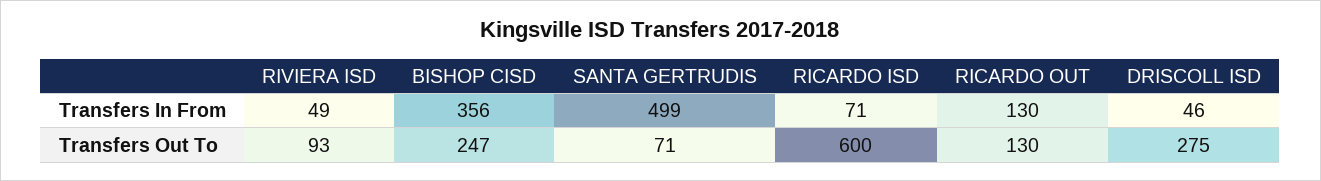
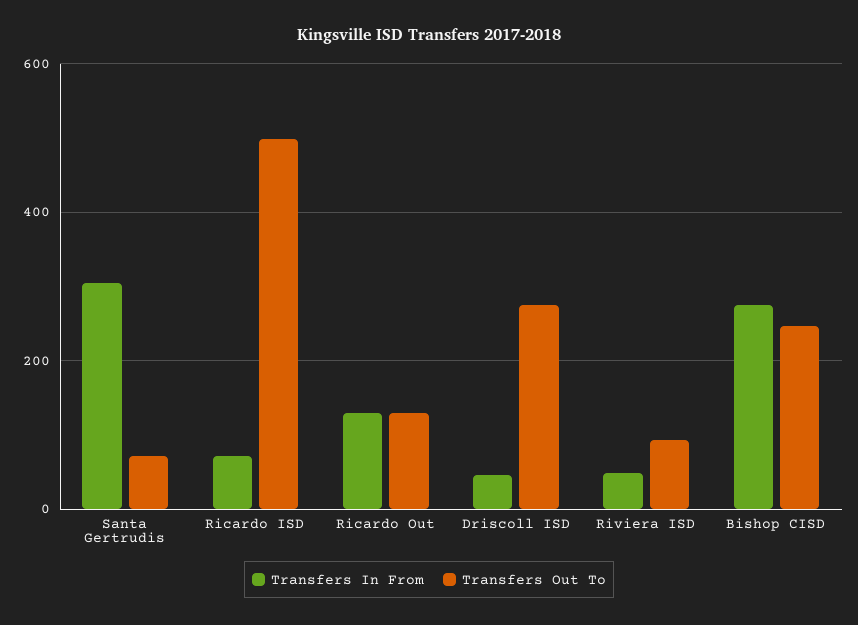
Transfers In From, BISHOP CISD: 356 -> 280
Transfers In From, SANTA GERTRUDIS: 499 -> 300
Transfers Out To, RICARDO ISD: 600 -> 500

